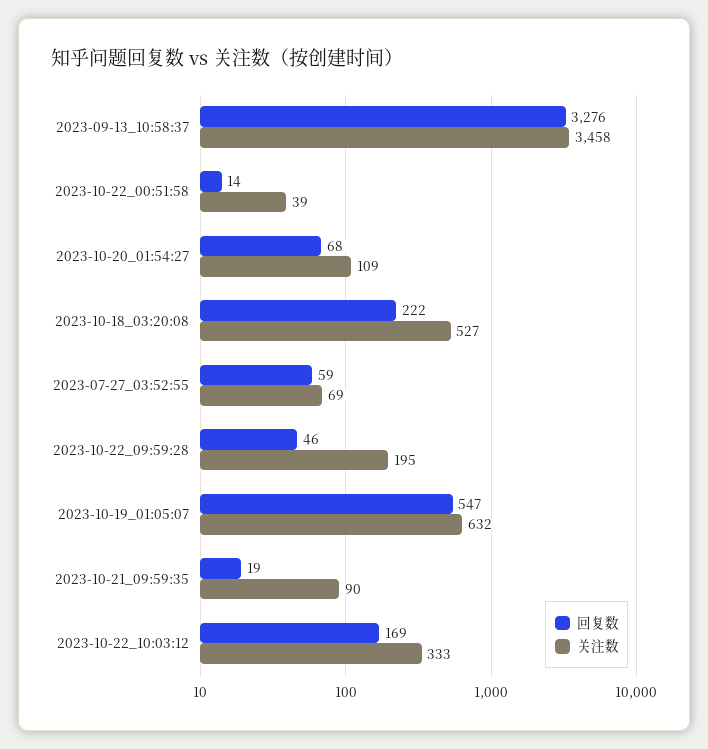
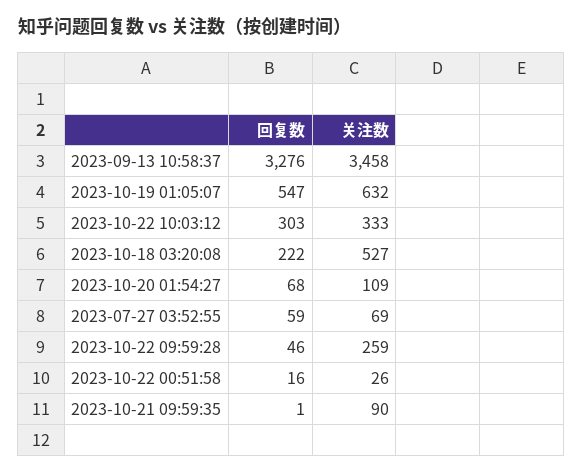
回复数, 2023-10-22_00:51:58: 14 -> 16
关注数, 2023-10-22_00:51:58: 39 -> 26
关注数, 2023-10-22_09:59:28: 195 -> 259
回复数, 2023-10-21_09:59:35: 19 -> 1
回复数, 2023-10-22_10:03:12: 169 -> 303

